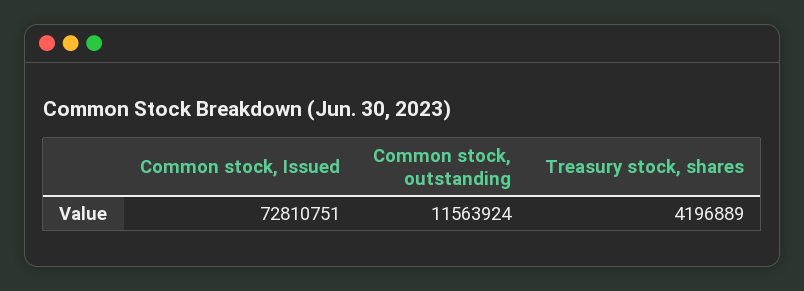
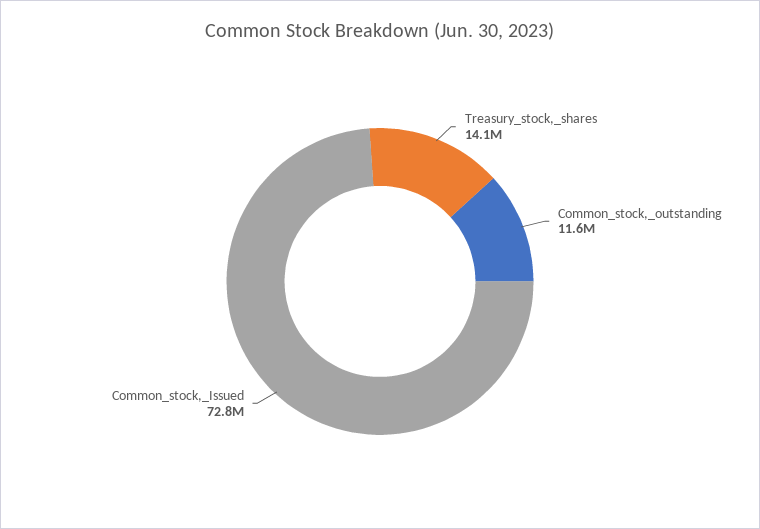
Treasury stock, shares: 4196889 -> 14100000

